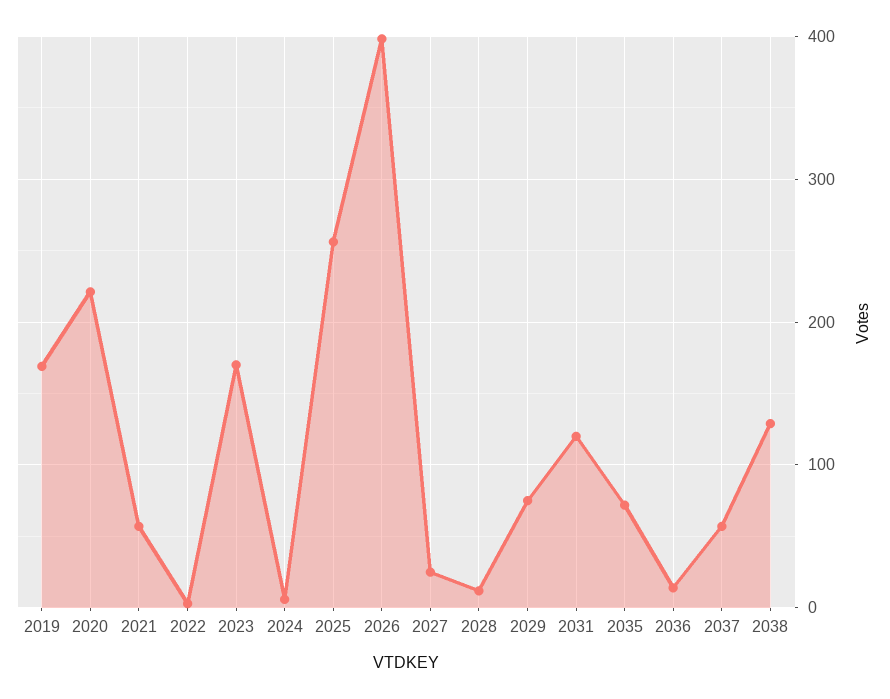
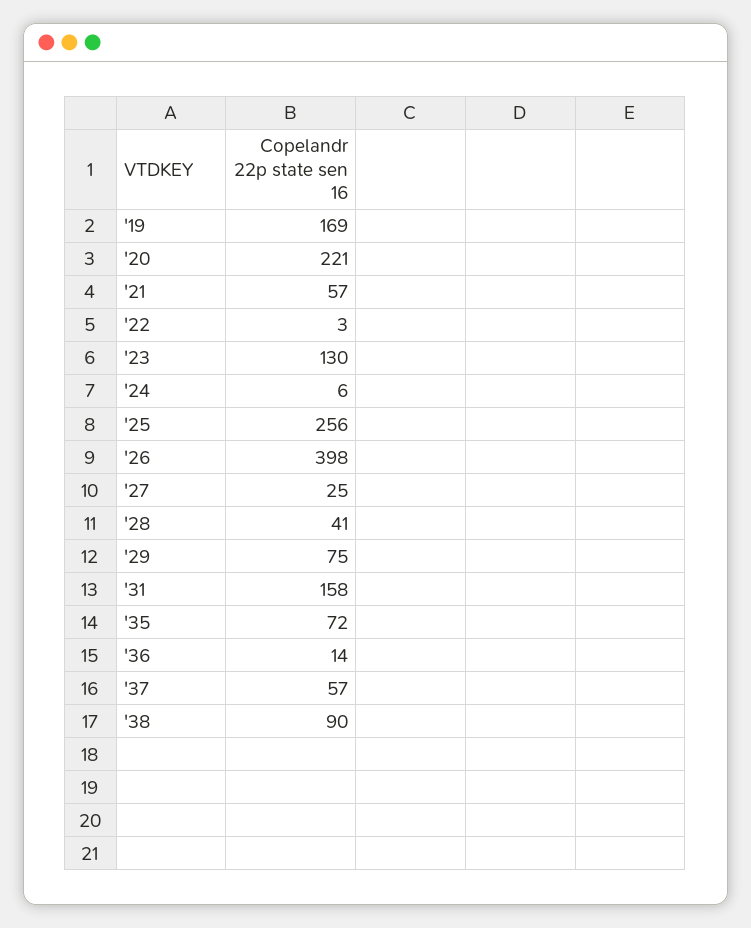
2023: 170 -> 130
2028: 10 -> 41
2031: 120 -> 158
2038: 130 -> 90

